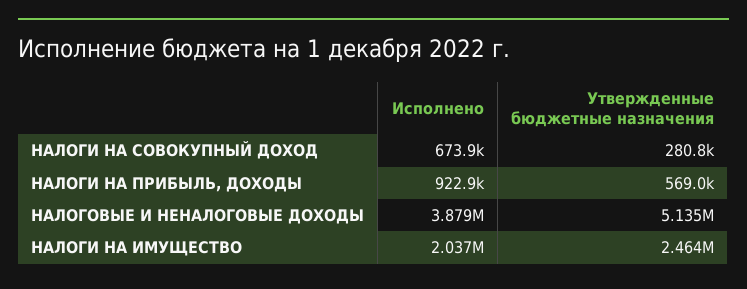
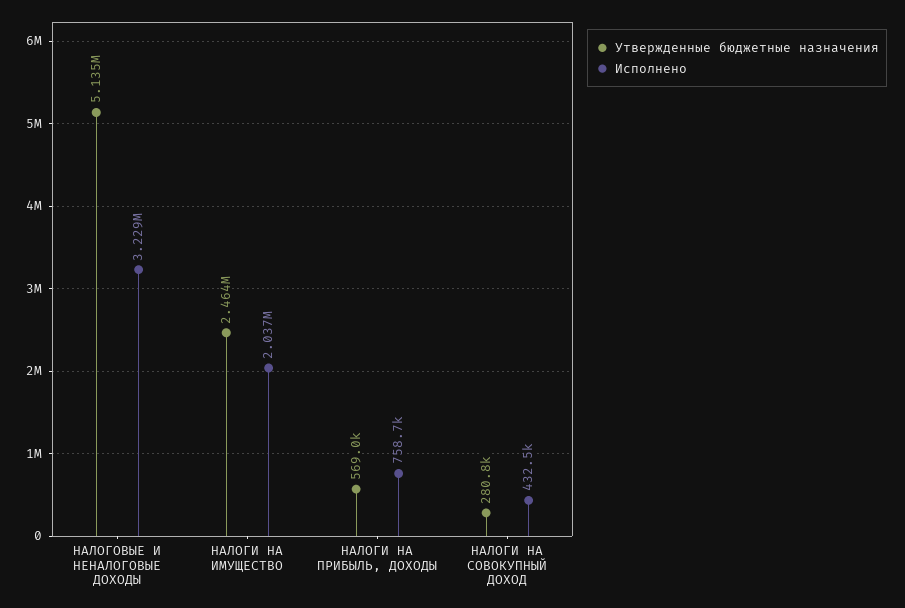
Исполнено, НАЛОГИ НА СОВОКУПНЫЙ ДОХОД: 673900 -> 432500
Исполнено, НАЛОГИ НА ПРИБЫЛЬ, ДОХОДЫ: 922900 -> 758700
Исполнено, НАЛОГОВЫЕ И НЕНАЛОГОВЫЕ ДОХОДЫ: 3879000 -> 3229000

